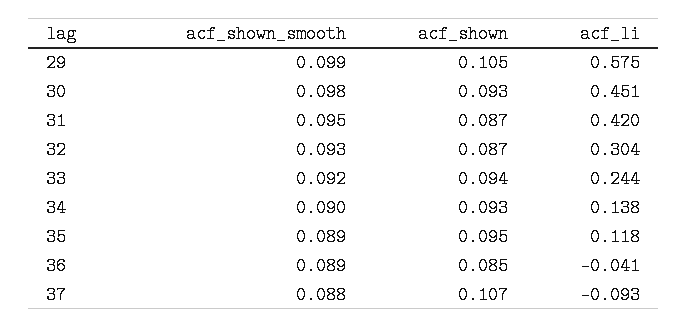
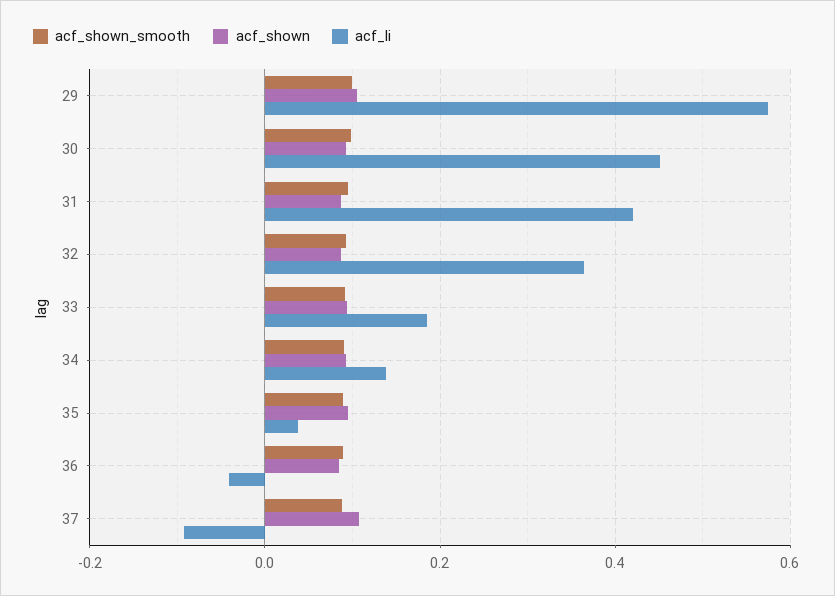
acf_li, 32: 0.304 -> 0.36
acf_li, 33: 0.244 -> 0.18
acf_li, 35: 0.118 -> 0.04

